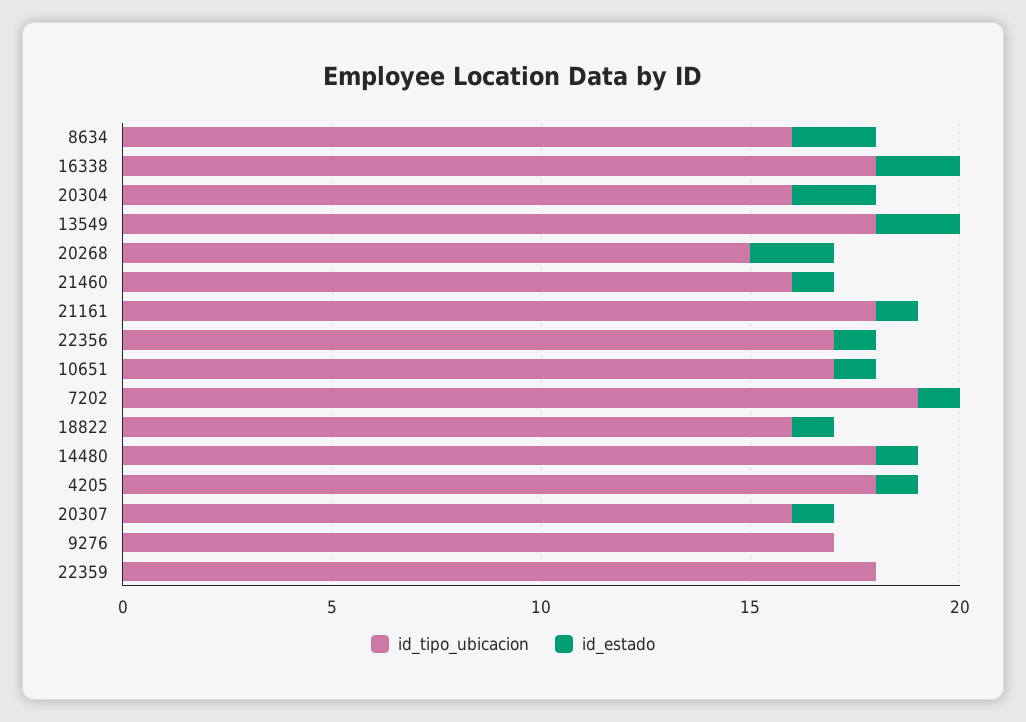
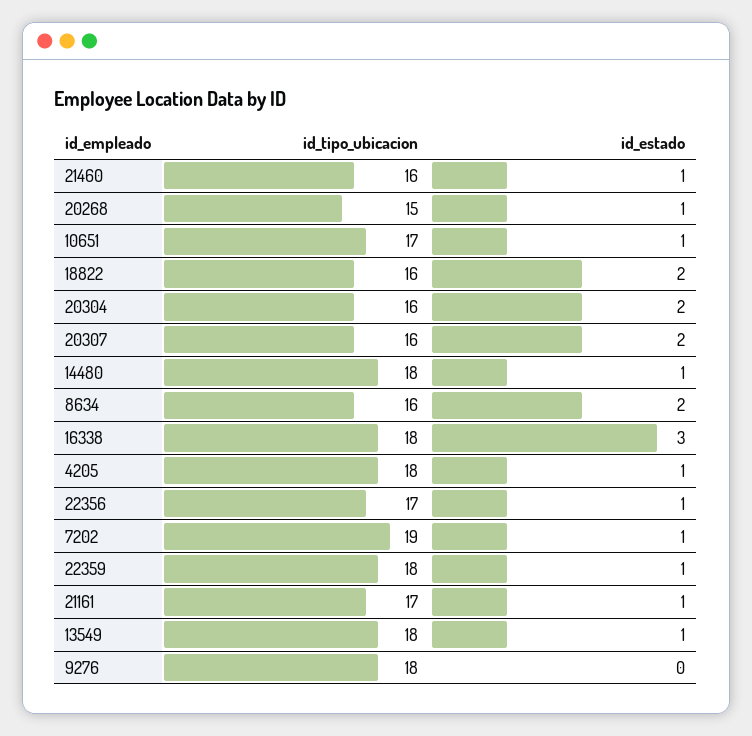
id_estado, 16338: 2 -> 3
id_estado, 13549: 2 -> 1
id_estado, 20268: 2 -> 1
id_tipo_ubicacion, 21161: 18 -> 17
id_estado, 18822: 1 -> 2
id_estado, 20307: 1 -> 2
id_tipo_ubicacion, 9276: 17 -> 18
id_estado, 22359: 0 -> 1

